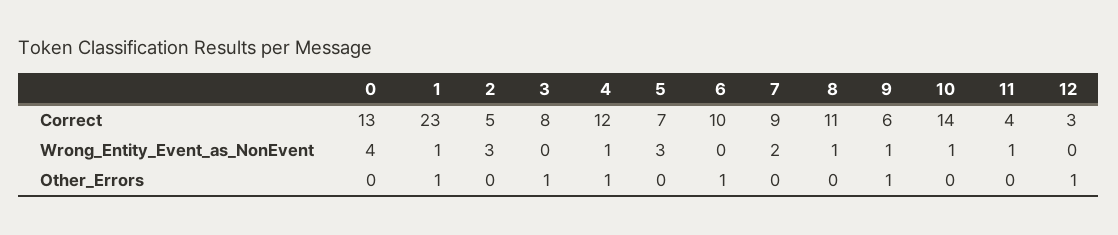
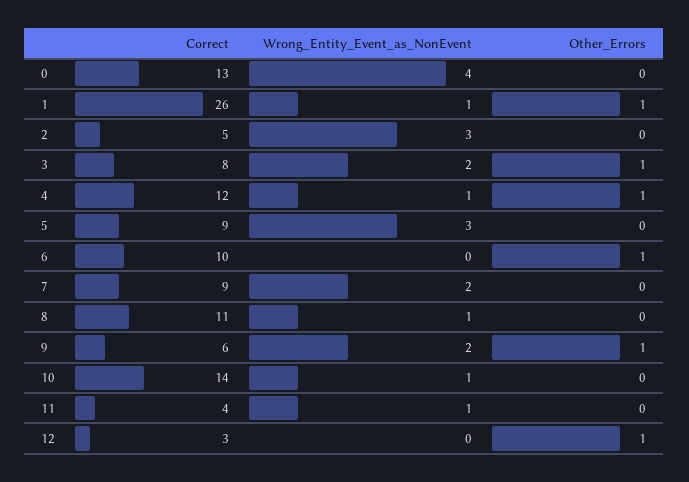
1, Correct: 23 -> 26
5, Correct: 7 -> 9
3, Wrong_Entity_Event_as_NonEvent: 0 -> 2
9, Wrong_Entity_Event_as_NonEvent: 1 -> 2

